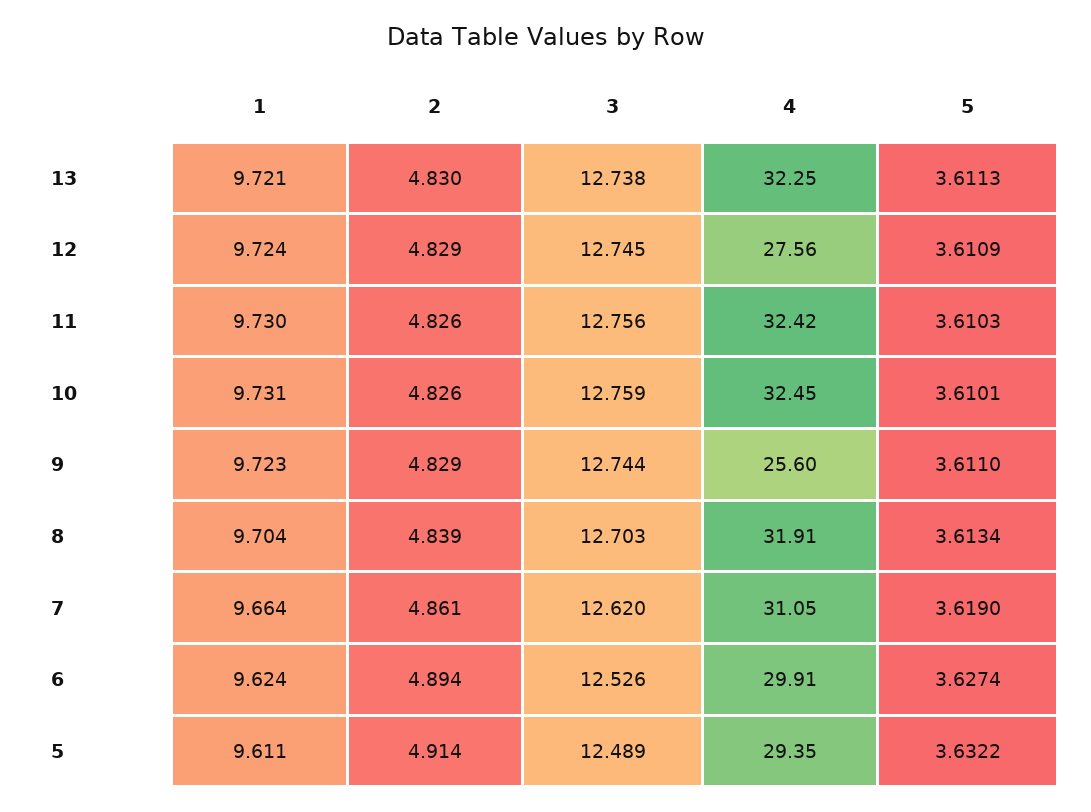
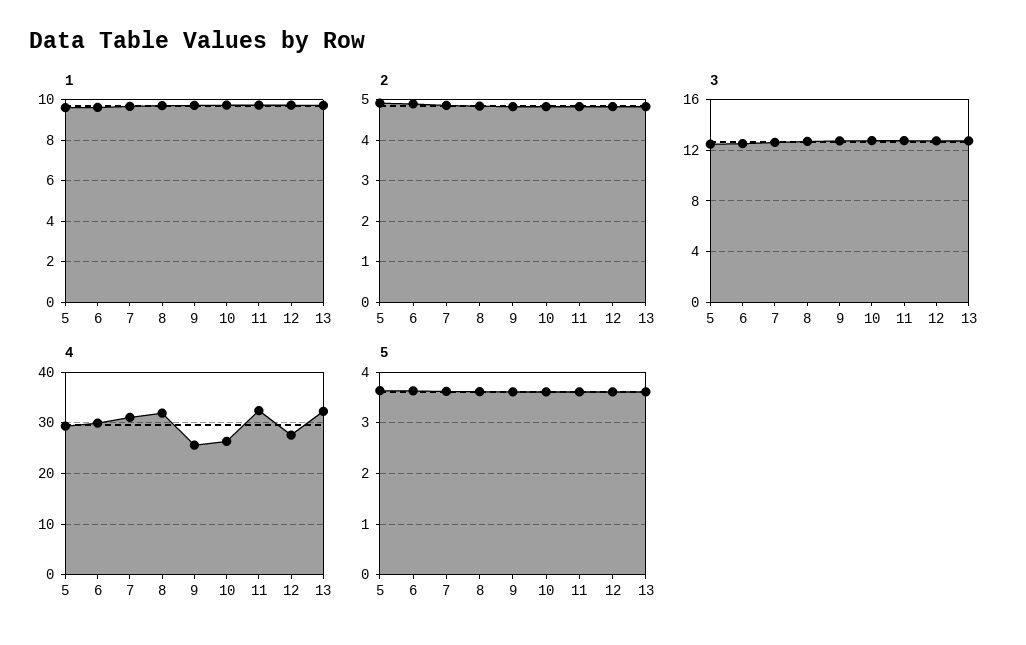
4, 10: 32.45 -> 26

